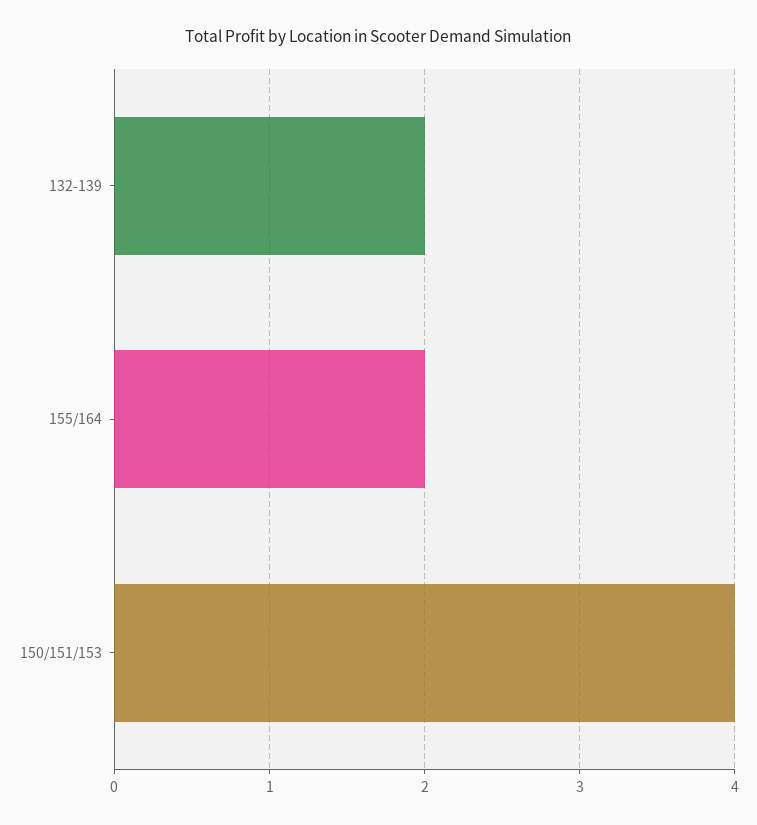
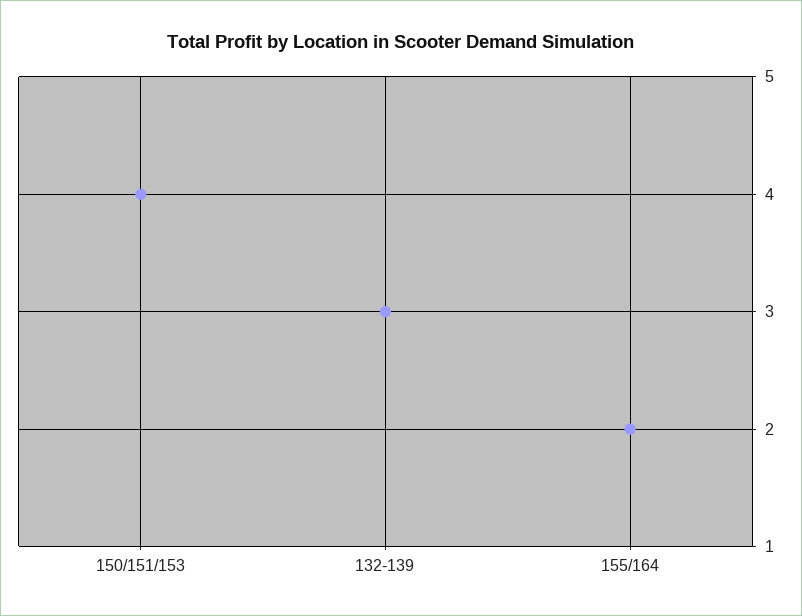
132-139: 2 -> 3

